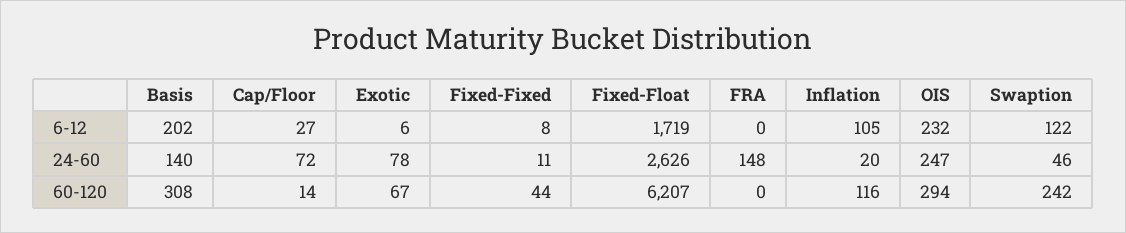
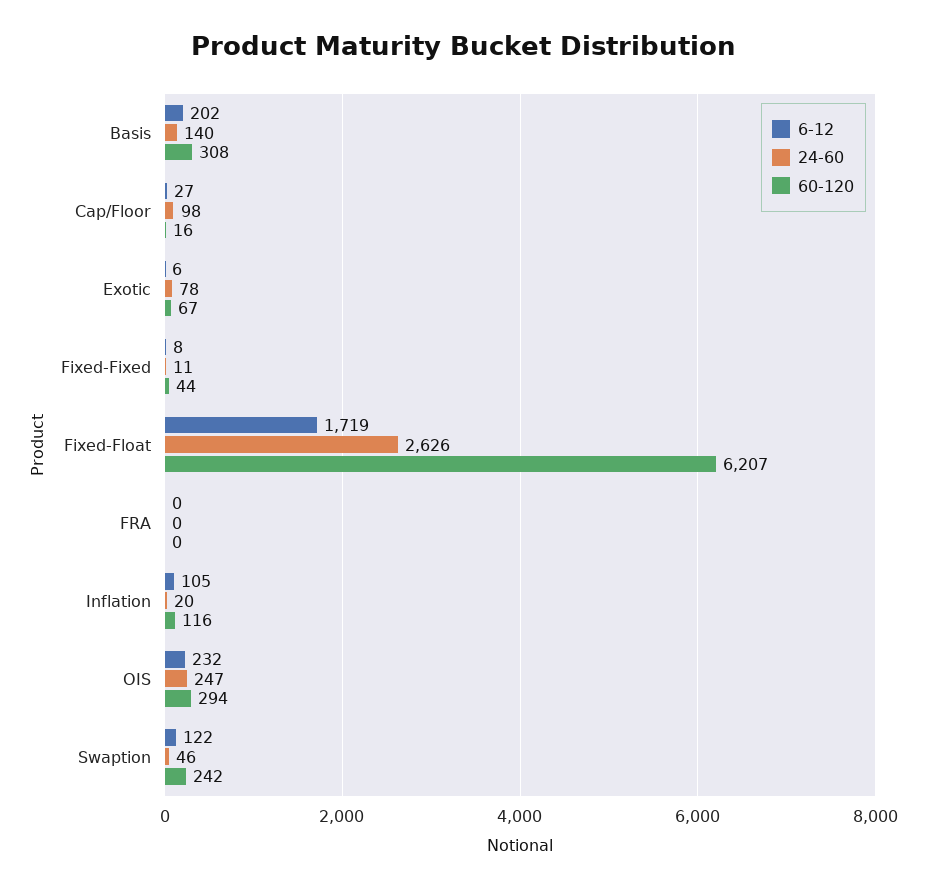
24-60, Cap/Floor: 72 -> 98
24-60, FRA: 148 -> 0
60-120, Cap/Floor: 14 -> 16

